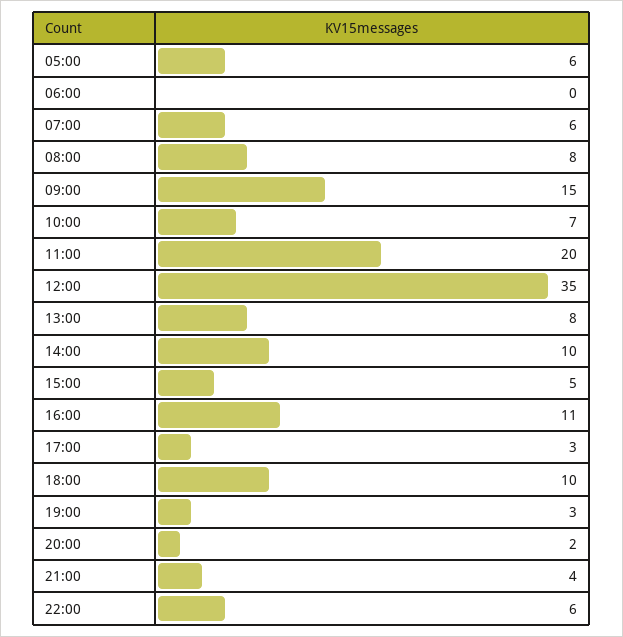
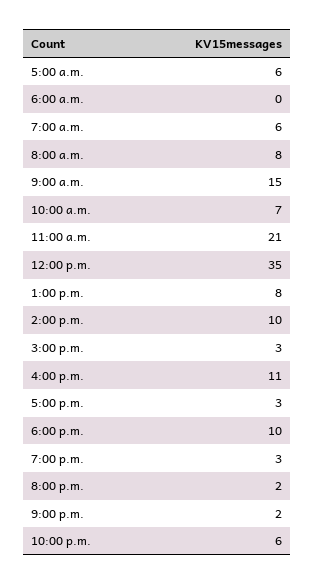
11:00: 20 -> 21
15:00: 5 -> 3
21:00: 4 -> 2

